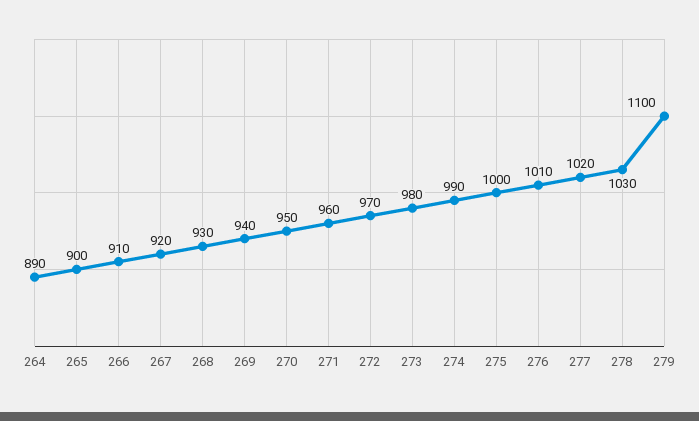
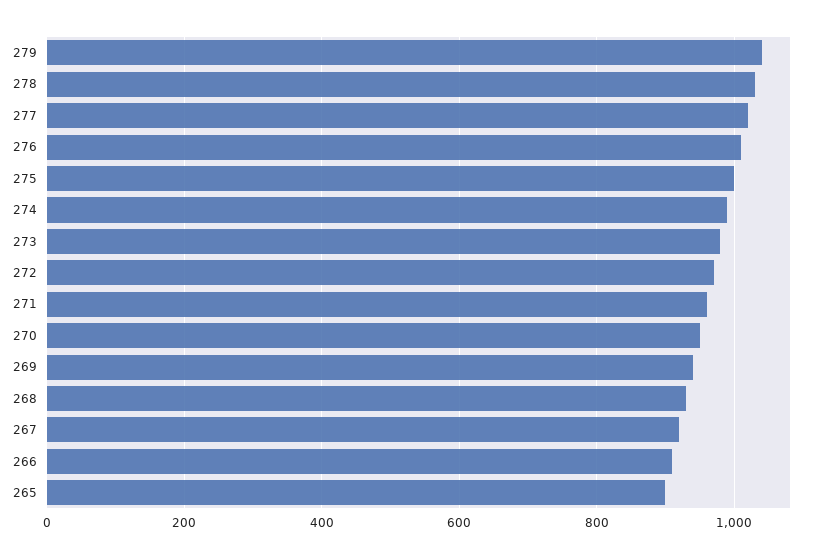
264: 890 -> none
279: 1100 -> 1040

